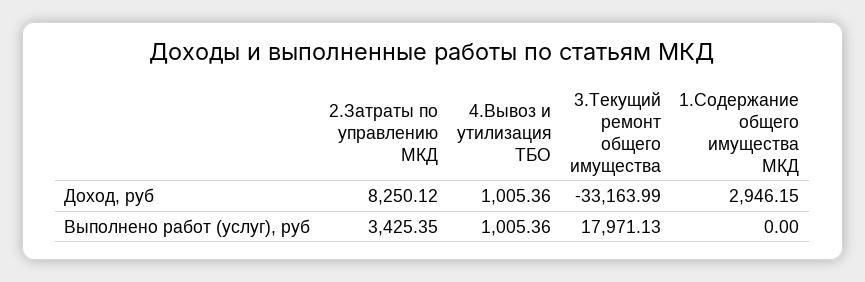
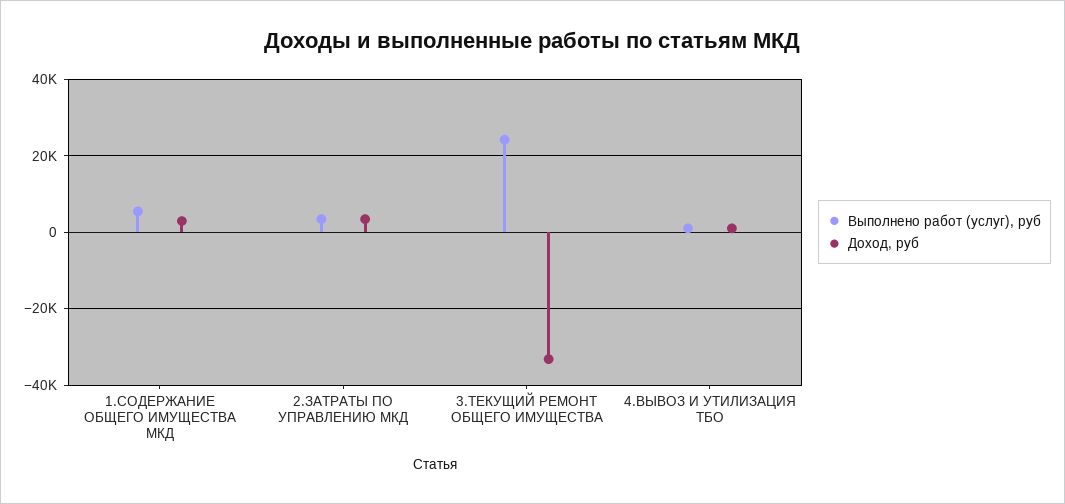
Доход, руб, 2.Затраты по управлению МКД: 8250.12 -> 4000
Выполнено работ (услуг), руб, 3.Текущий ремонт общего имущества: 17971.13 -> 24000
Выполнено работ (услуг), руб, 1.Содержание общего имущества МКД: 0 -> 6000

